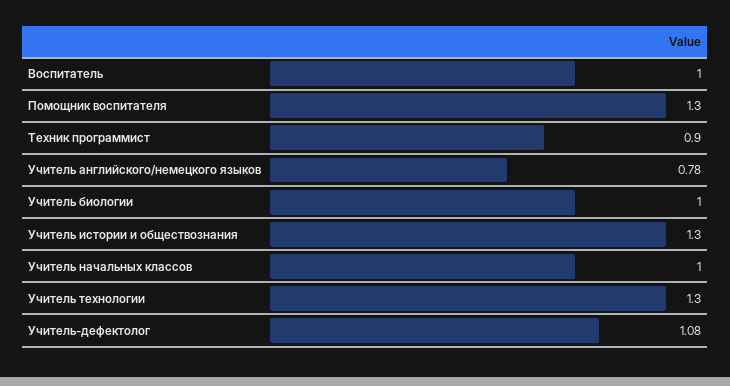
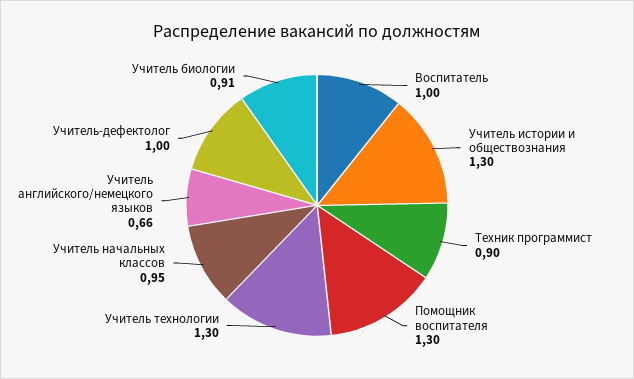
Учитель английского/немецкого языков: 0.78 -> 0.66
Учитель биологии: 1 -> 0.91
Учитель начальных классов: 1 -> 0.95
Учитель-дефектолог: 1.08 -> 1

